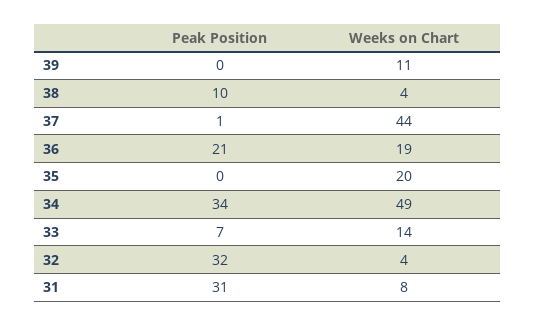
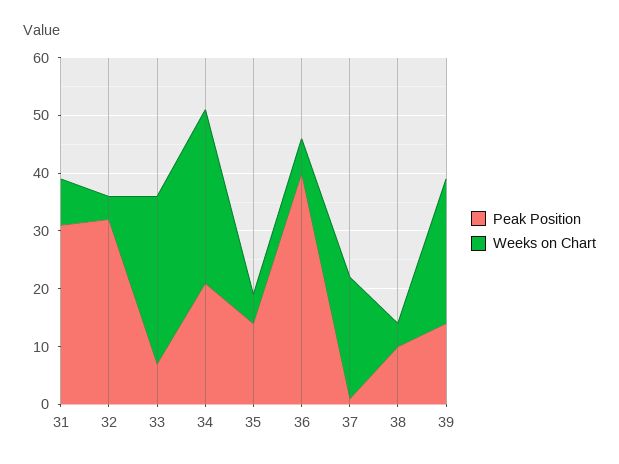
Peak Position, 39: 0 -> 15
Weeks on Chart, 39: 11 -> 25
Weeks on Chart, 37: 44 -> 20
Peak Position, 36: 21 -> 40
Weeks on Chart, 36: 19 -> 5
Peak Position, 35: 0 -> 15
Weeks on Chart, 35: 20 -> 5
Peak Position, 34: 34 -> 20
Weeks on Chart, 34: 49 -> 30
Weeks on Chart, 33: 14 -> 30

